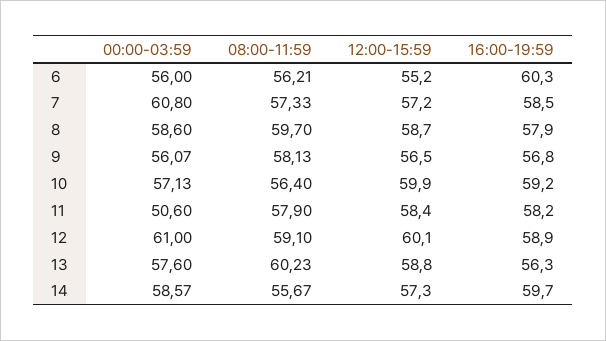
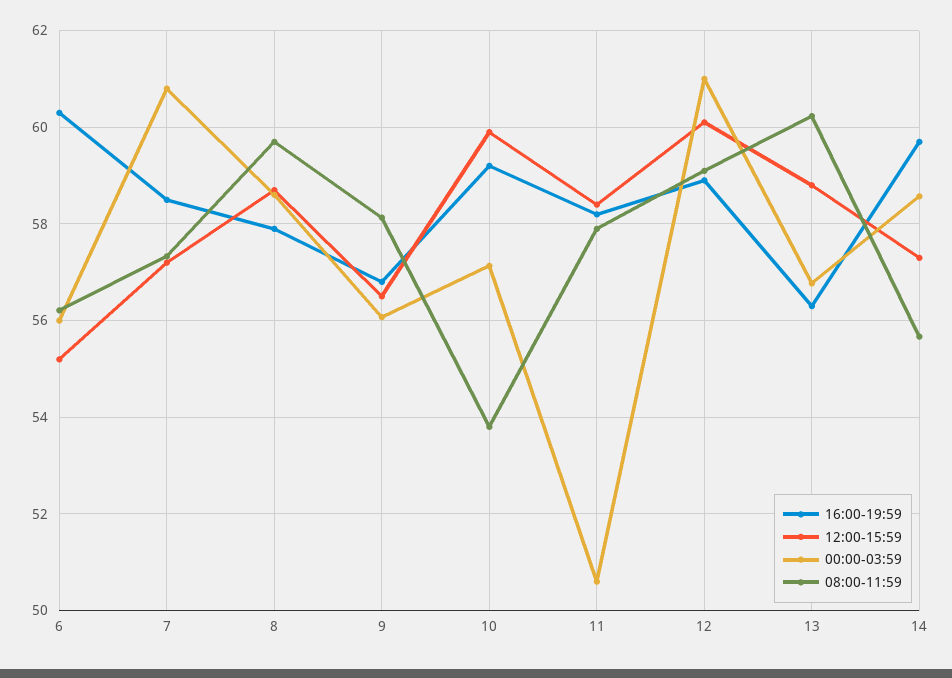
08:00-11:59, 10: 56.4 -> 53.8
00:00-03:59, 13: 57.6 -> 56.8

